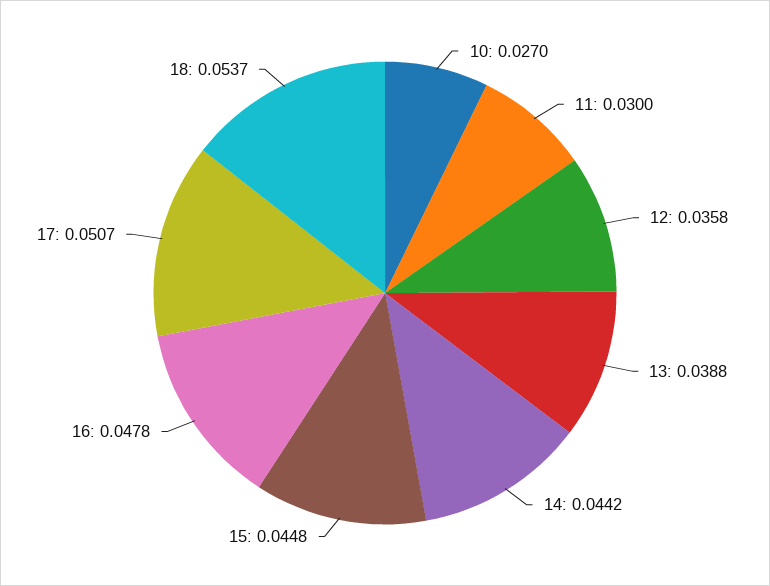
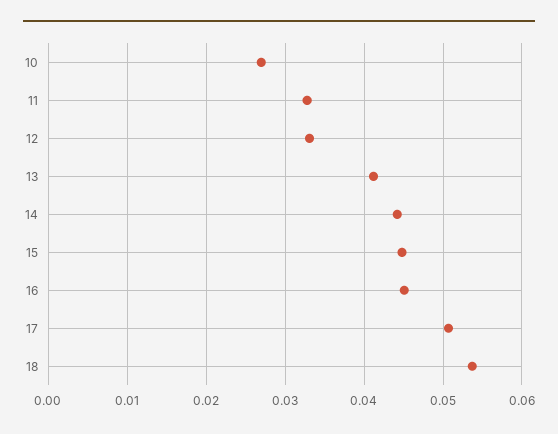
11: 0.03 -> 0.033
12: 0.0358 -> 0.033
13: 0.0388 -> 0.041
16: 0.0478 -> 0.045

